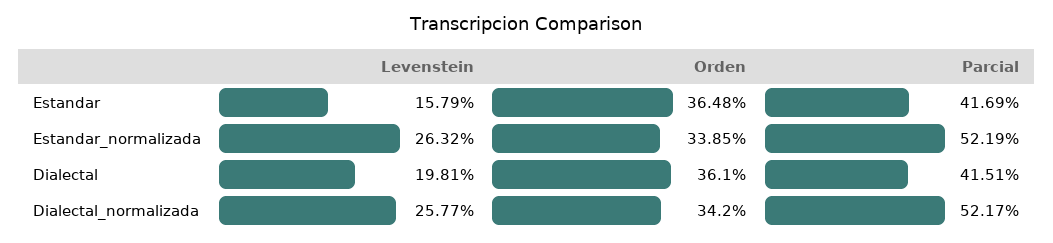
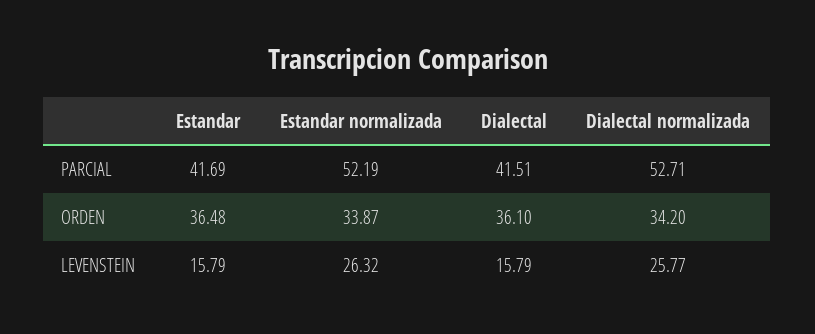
Orden, Estandar_normalizada: 33.85 -> 33.87
Levenstein, Dialectal: 19.81 -> 15.79
Parcial, Dialectal_normalizada: 52.17 -> 52.71

